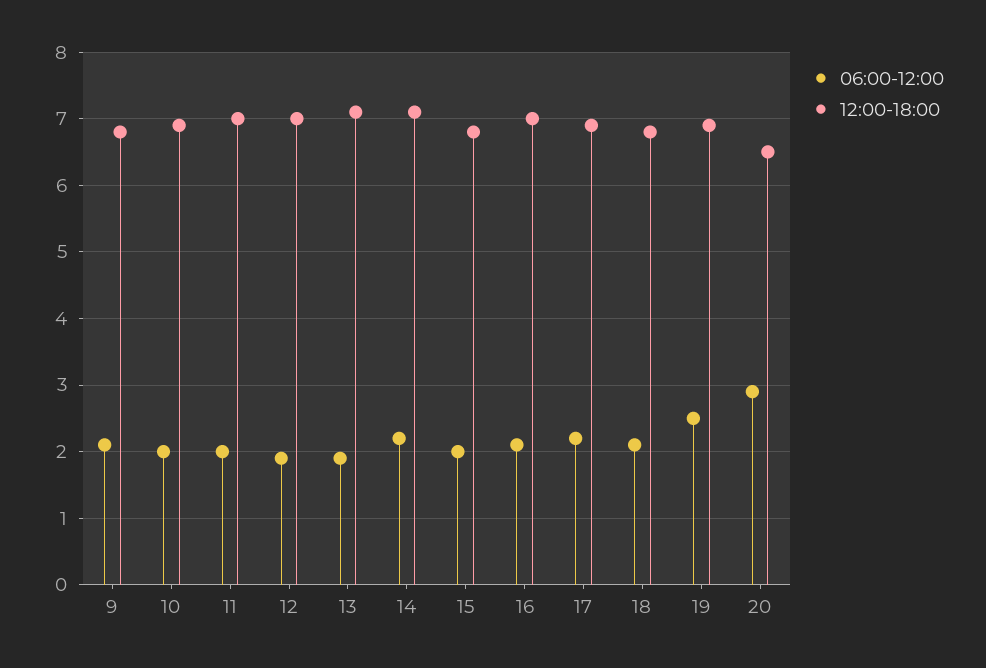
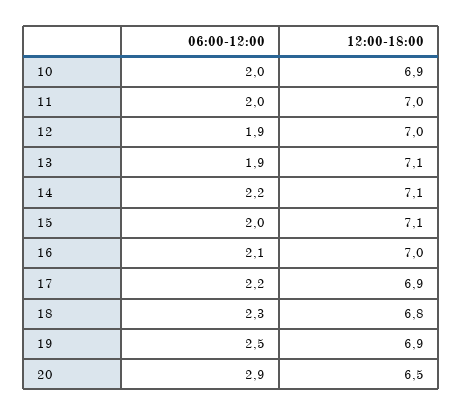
06:00-12:00, 9: 2.1 -> none
12:00-18:00, 9: 6.8 -> none
12:00-18:00, 15: 6.8 -> 7.1
06:00-12:00, 18: 2.1 -> 2.3

